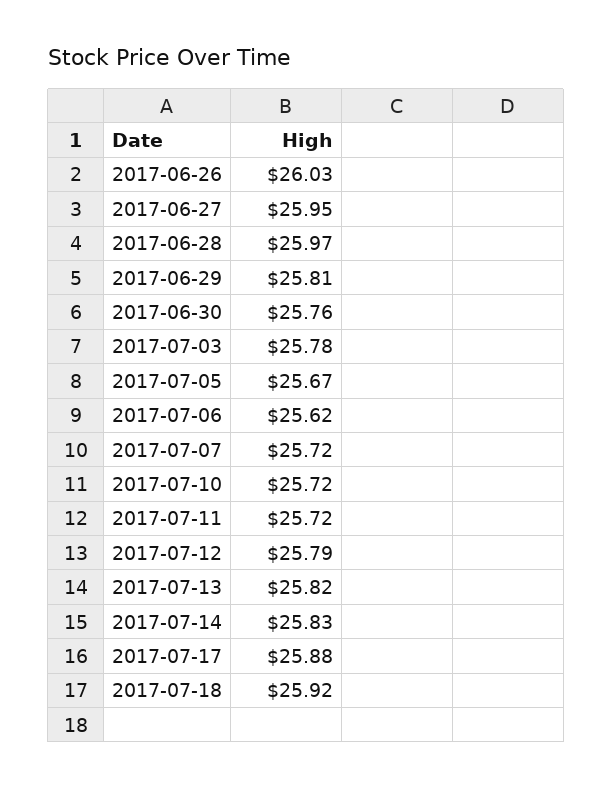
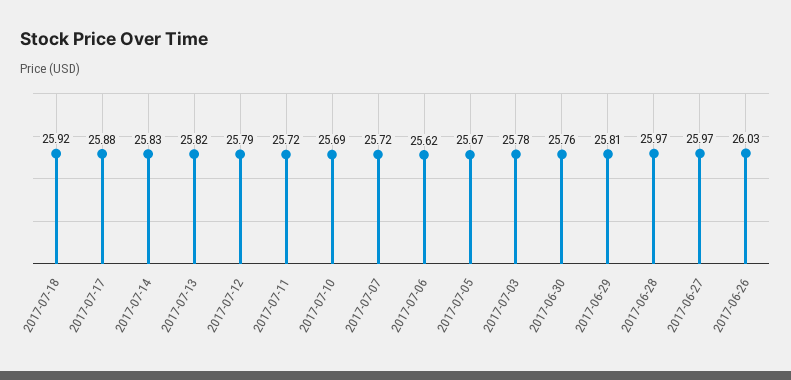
2017-06-27: 25.95 -> 25.97
2017-07-10: 25.72 -> 25.69

